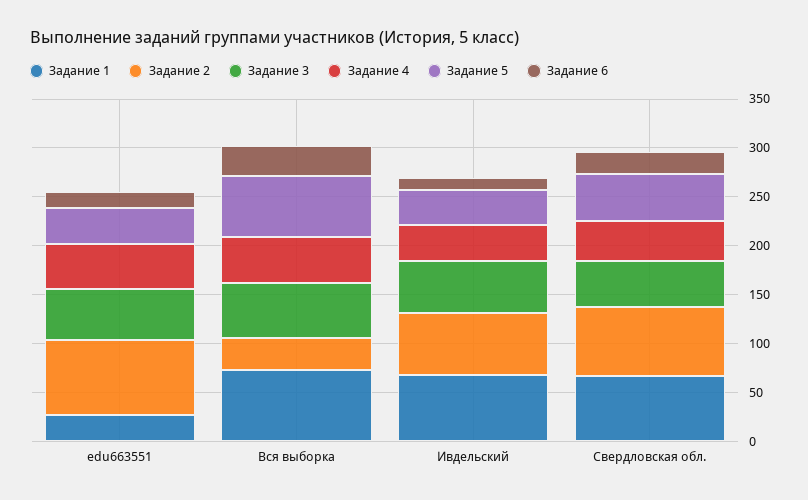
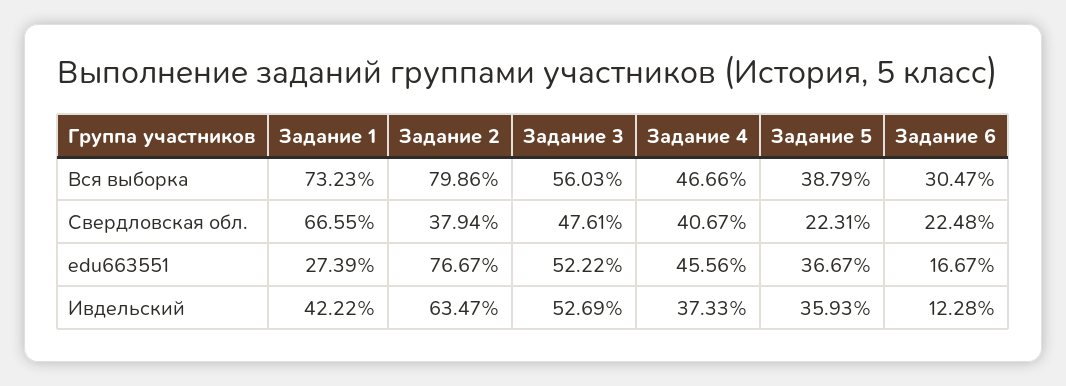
Задание 2, Вся выборка: 30 -> 79.86
Задание 5, Вся выборка: 60 -> 38.79
Задание 1, Ивдельский: 70 -> 42.22
Задание 2, Свердловская обл.: 70 -> 37.94
Задание 5, Свердловская обл.: 50 -> 22.31

